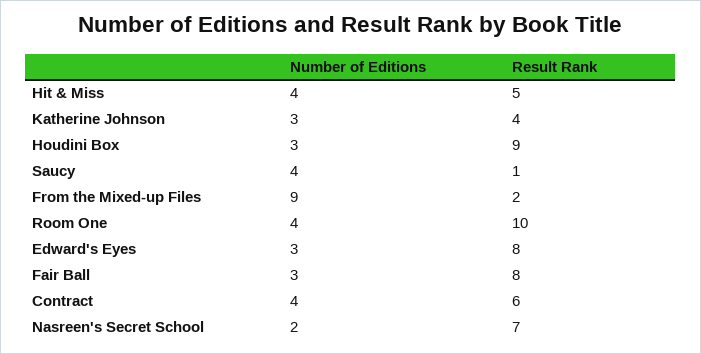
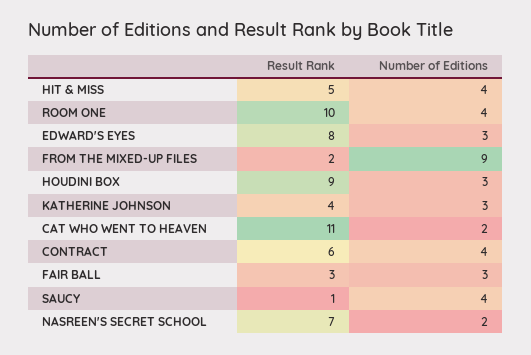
Result Rank, Fair Ball: 8 -> 3
Result Rank, CAT WHO WENT TO HEAVEN: none -> 11
Number of Editions, CAT WHO WENT TO HEAVEN: none -> 2

